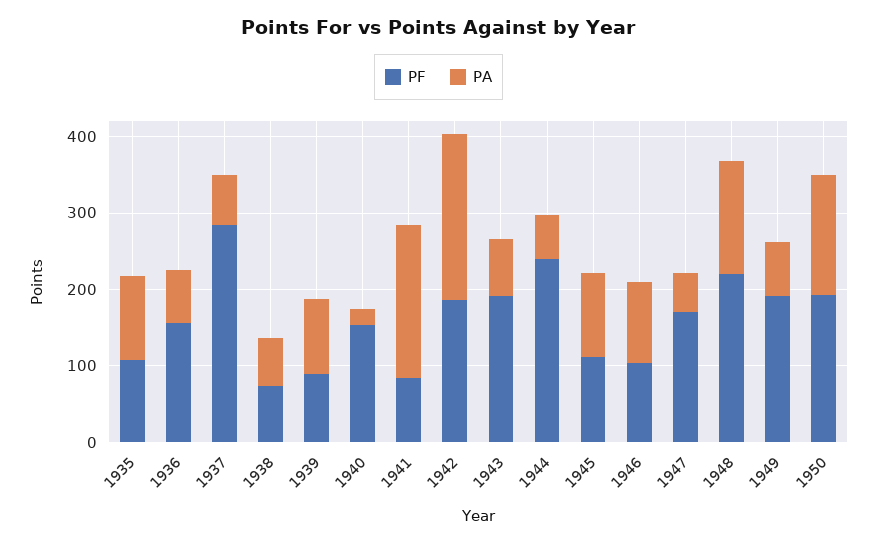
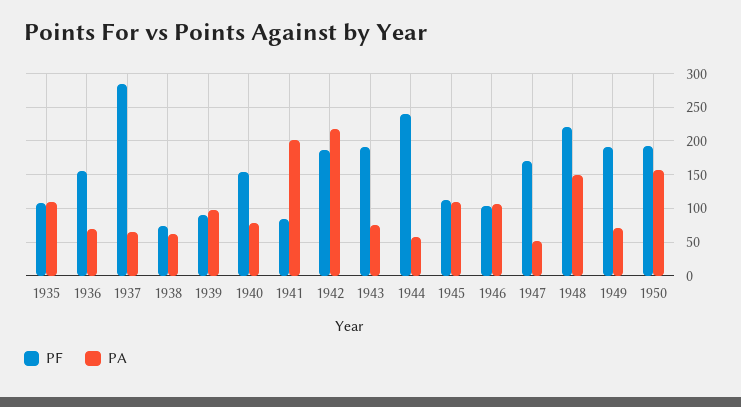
PA, 1940: 20 -> 80

